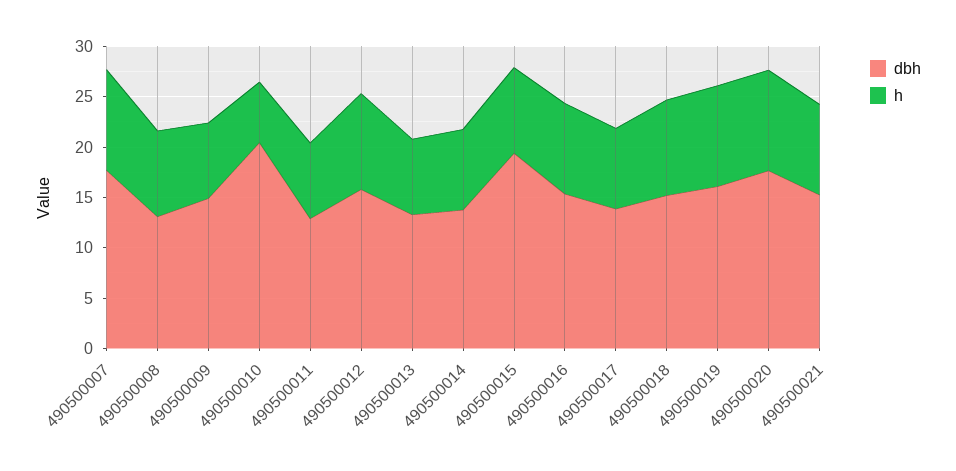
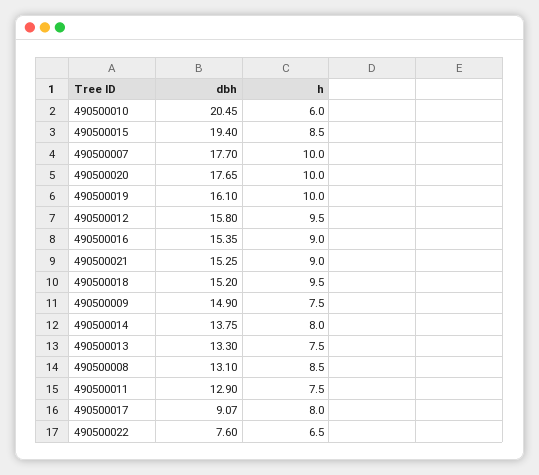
dbh, 490500017: 14 -> 9.07
dbh, 490500022: none -> 7.6
h, 490500022: none -> 6.5

